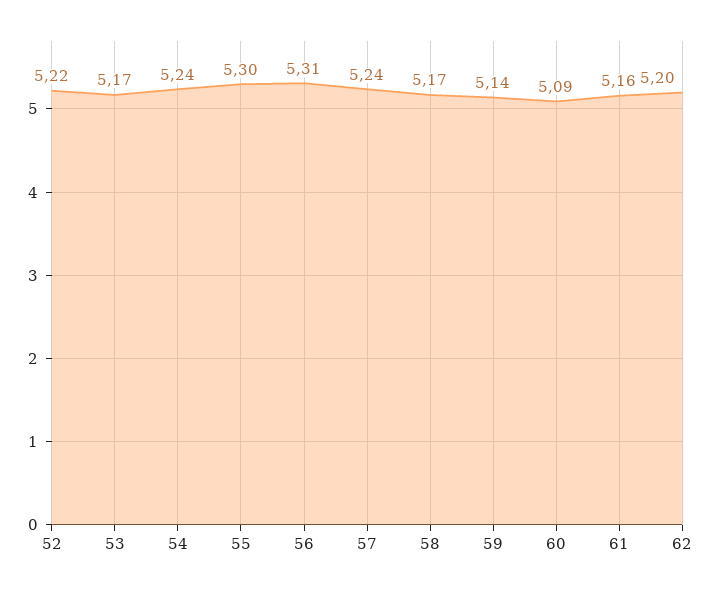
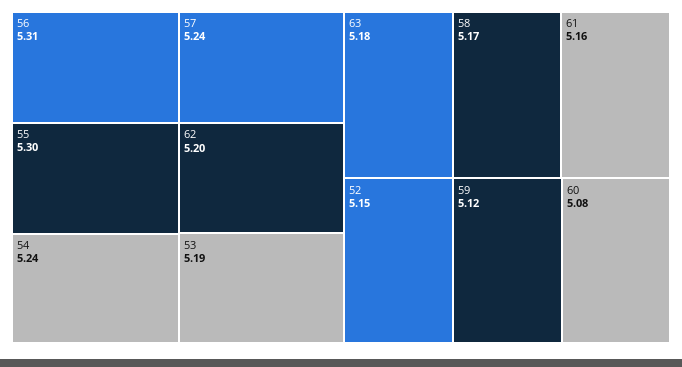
52: 5.22 -> 5.15
53: 5.17 -> 5.19
59: 5.14 -> 5.12
60: 5.09 -> 5.08
63: none -> 5.18

